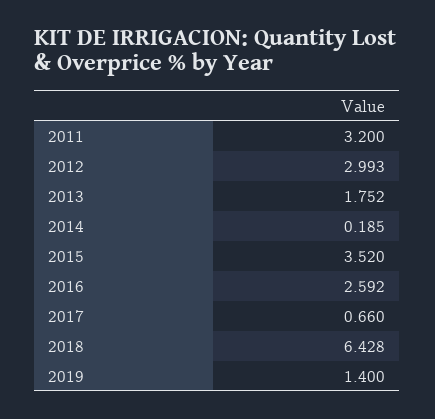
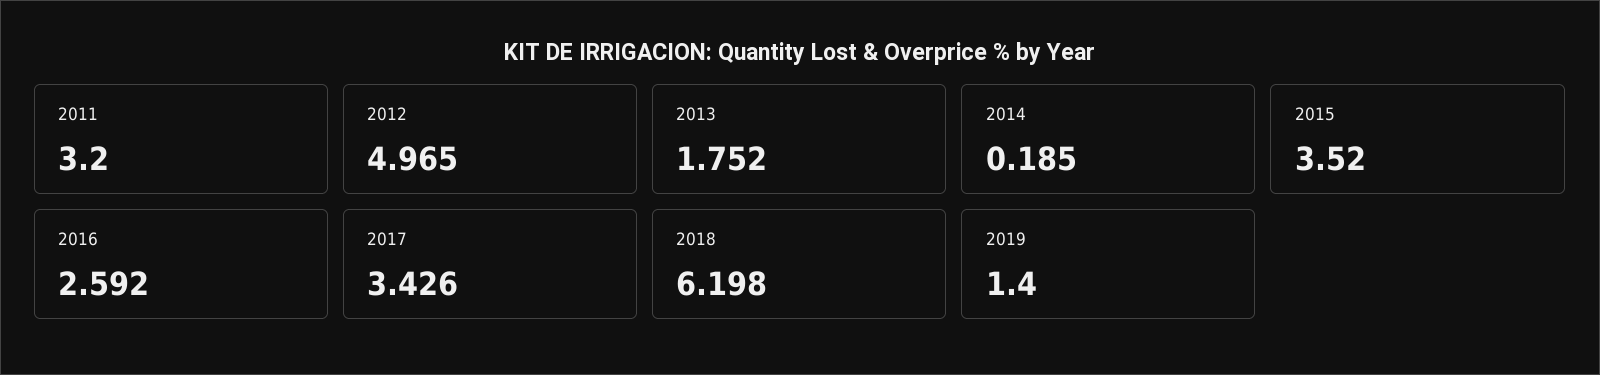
2012: 2.993 -> 4.965
2017: 0.66 -> 3.426
2018: 6.428 -> 6.198

